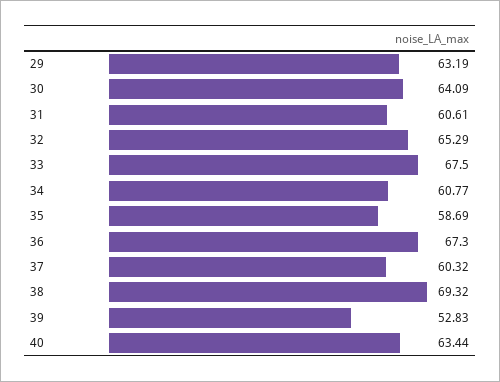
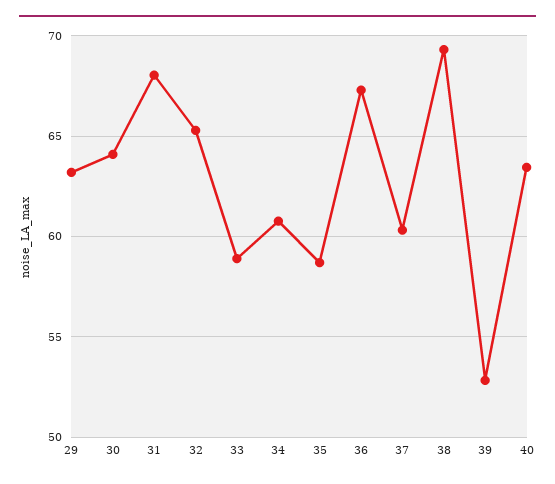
31: 60.61 -> 68
33: 67.5 -> 59

